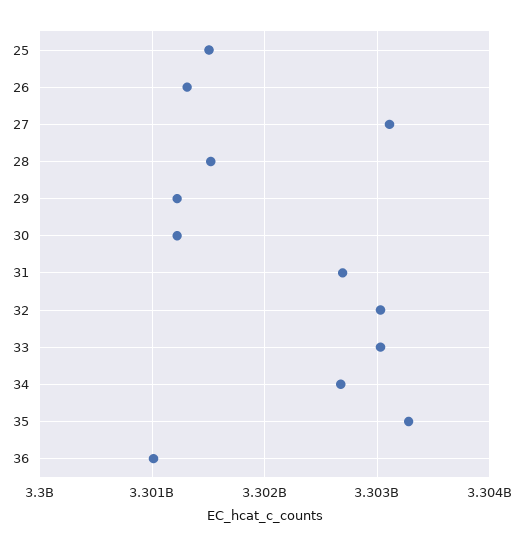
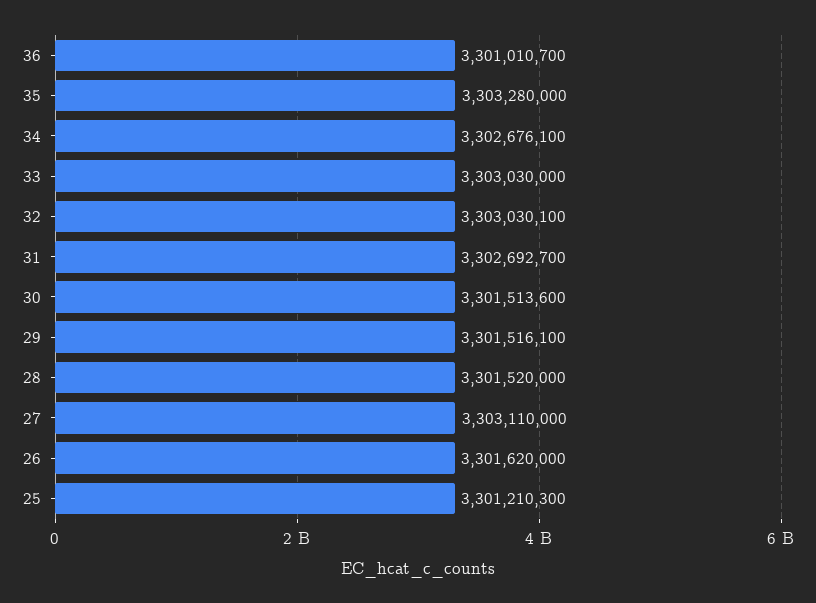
25: 3301500000 -> 3301210300
26: 3301300000 -> 3301620000
29: 3301200000 -> 3301516100
30: 3301200000 -> 3301513600

